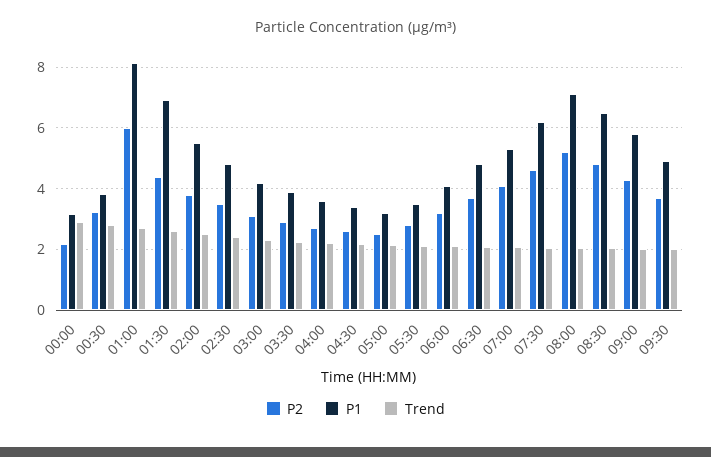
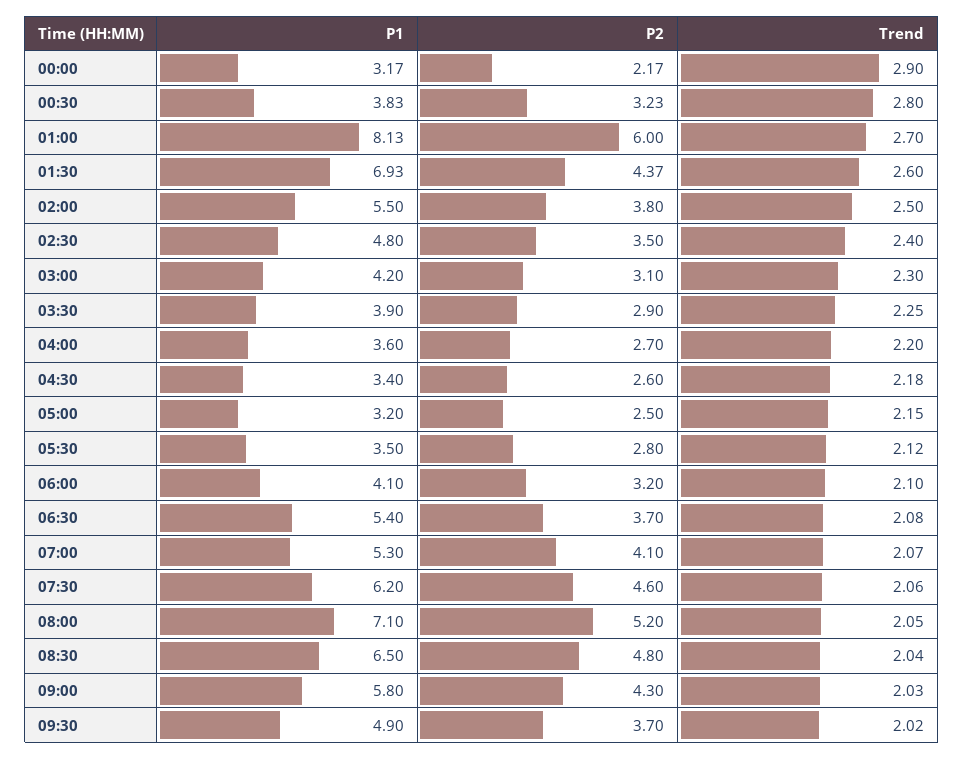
P1, 06:30: 4.8 -> 5.4

